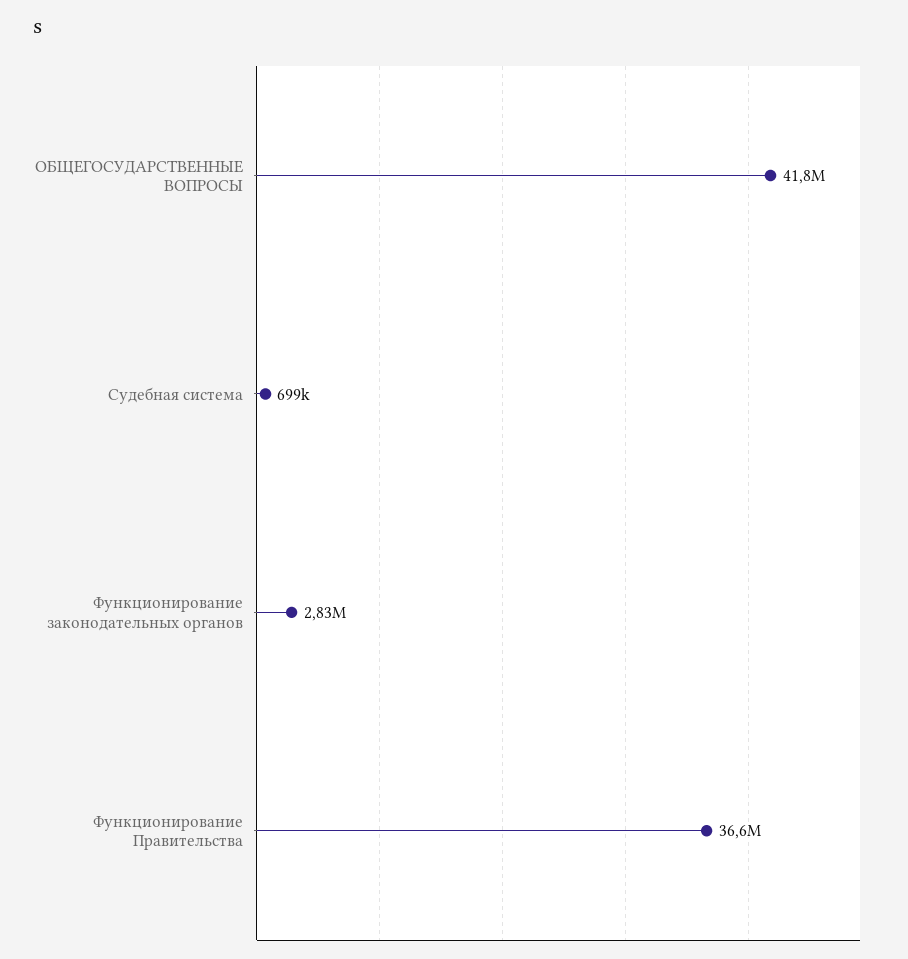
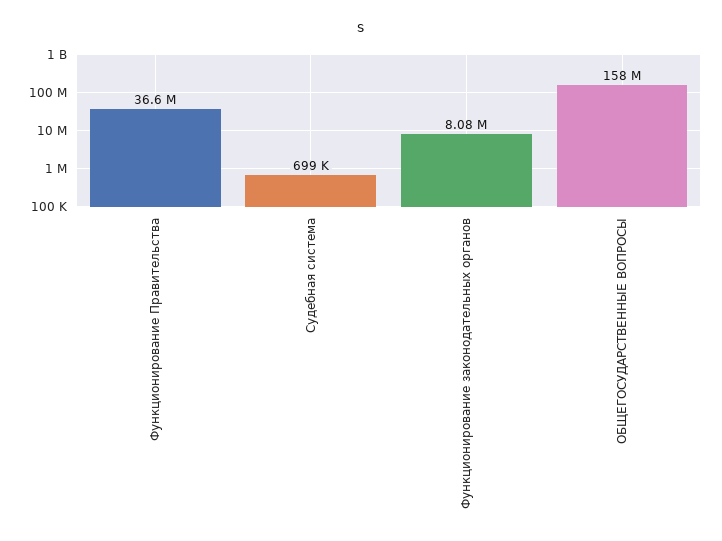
ОБЩЕГОСУДАРСТВЕННЫЕ ВОПРОСЫ: 41800000 -> 158000000
Функционирование законодательных органов: 2830000 -> 8080000

